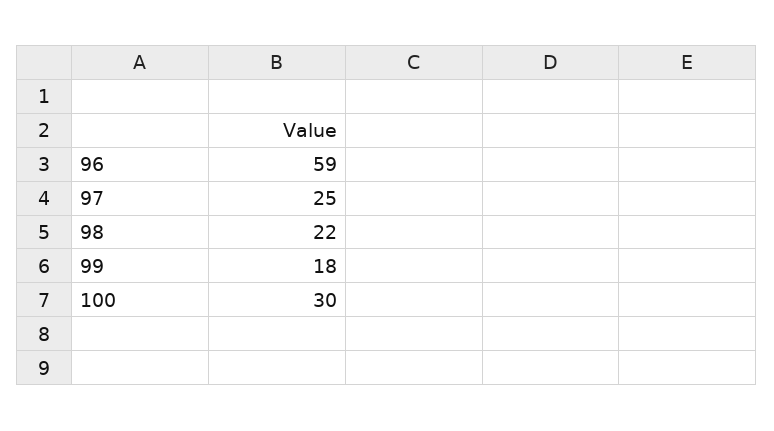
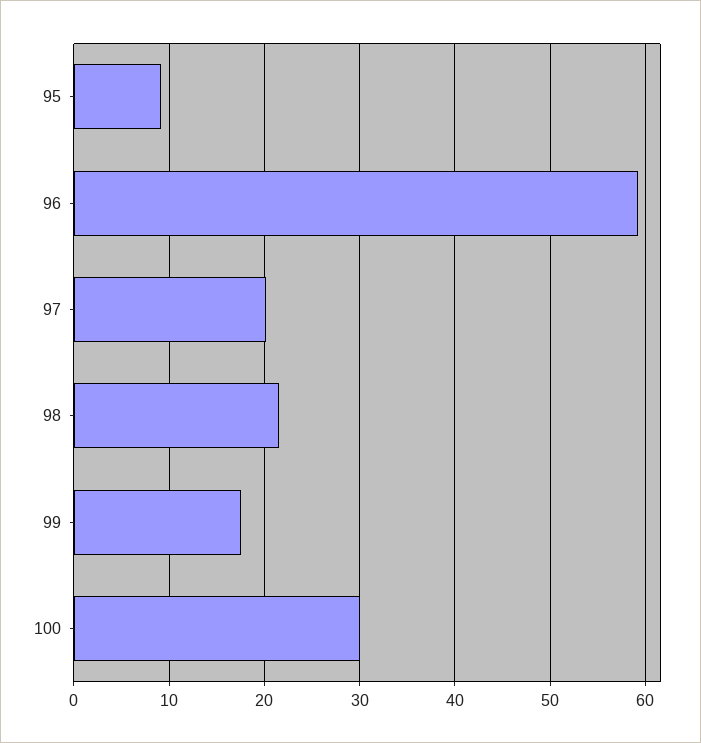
97: 25 -> 20
95: none -> 9

